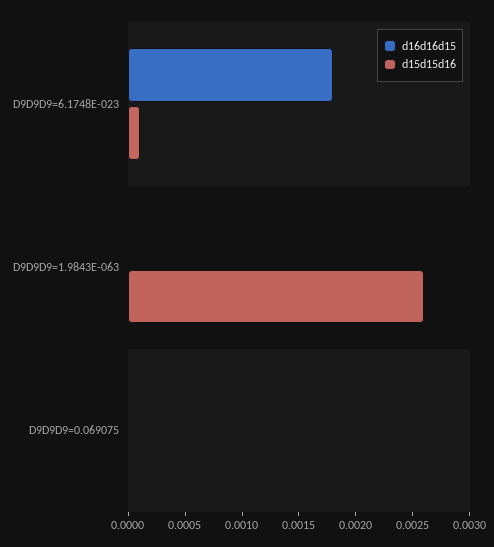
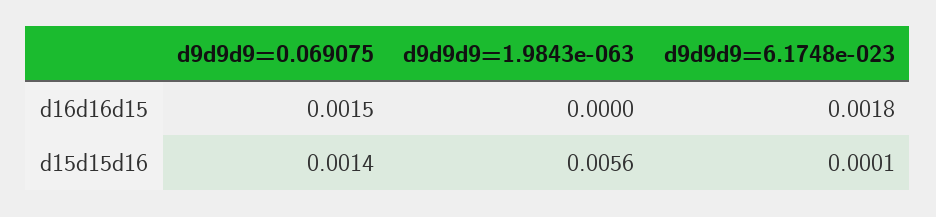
d15d15d16, D9D9D9=1.9843E-063: 0.0026 -> 0.0056
d16d16d15, D9D9D9=0.069075: 0 -> 0.0015
d15d15d16, D9D9D9=0.069075: 0 -> 0.0014

